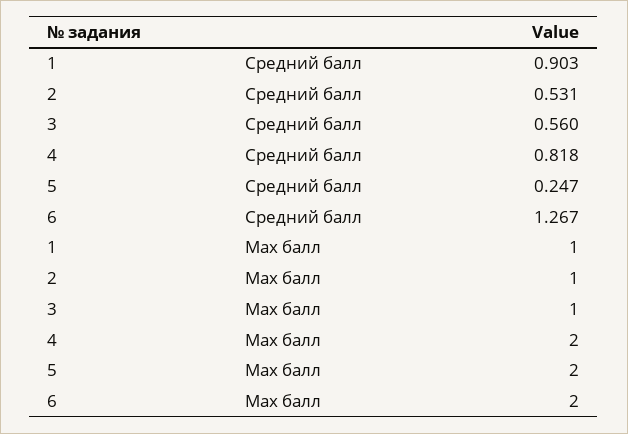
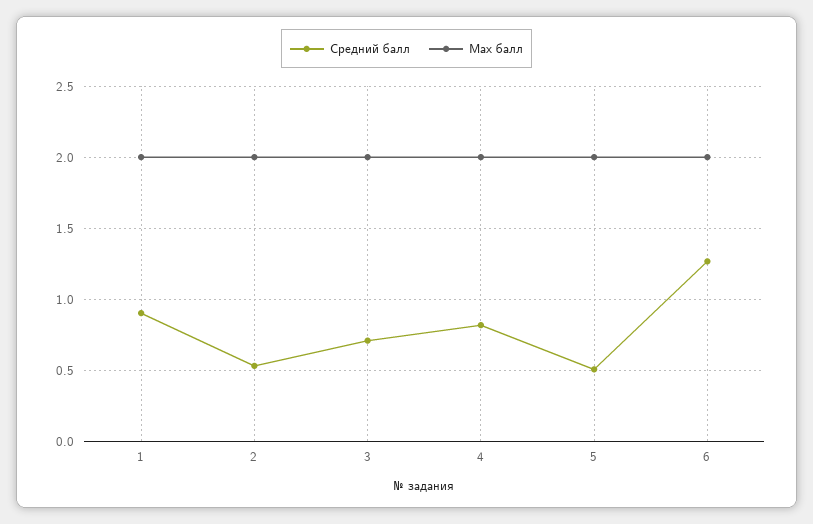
Средний балл, 3: 0.56 -> 0.7
Средний балл, 5: 0.247 -> 0.5
Max балл, 1: 1 -> 2
Max балл, 2: 1 -> 2
Max балл, 3: 1 -> 2

